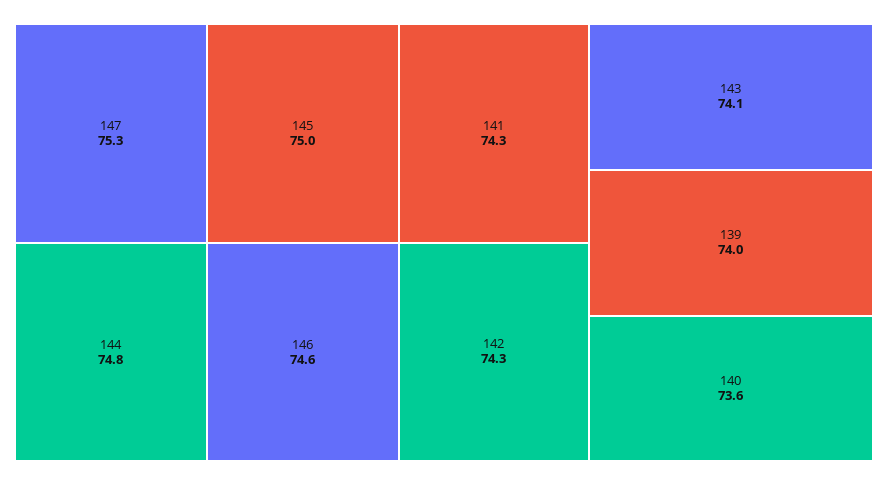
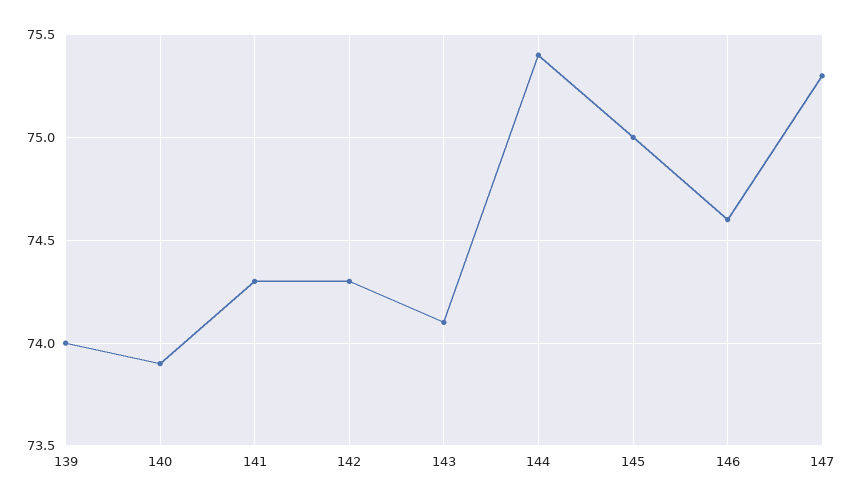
144: 74.8 -> 75.4
140: 73.6 -> 73.9

